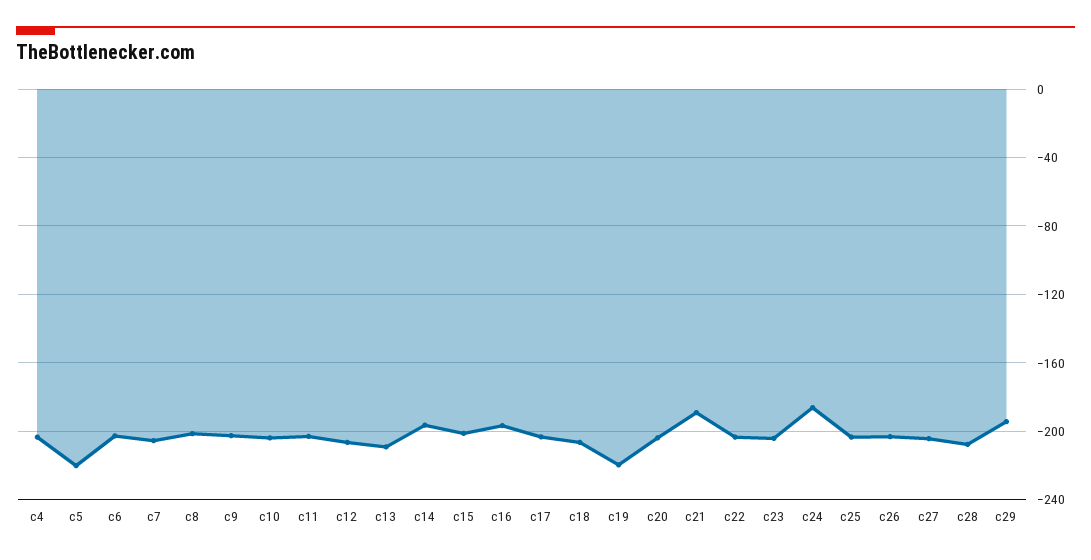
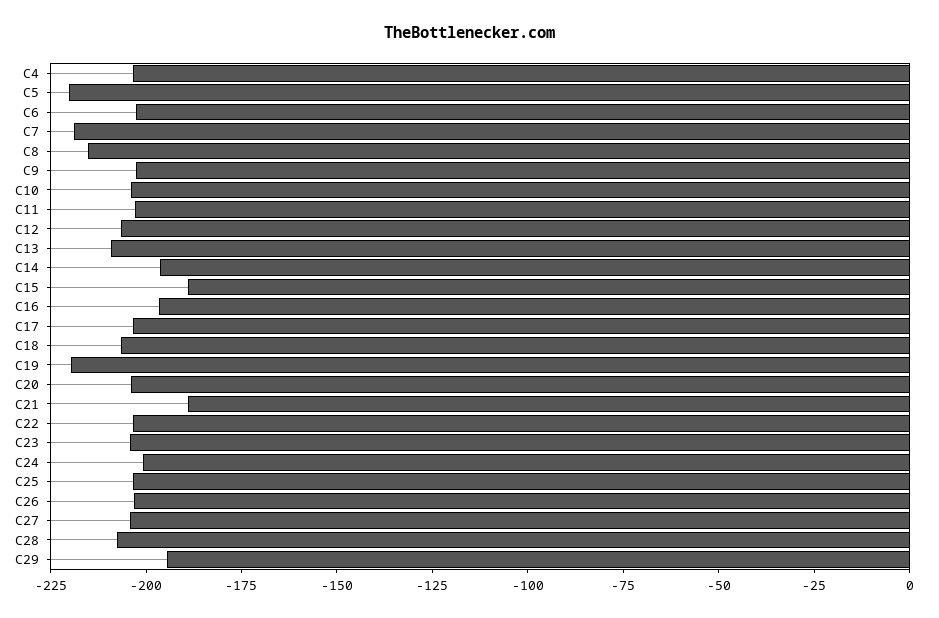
c7: -205 -> -220
c8: -200 -> -215
c15: -200 -> -190
c24: -185 -> -200

